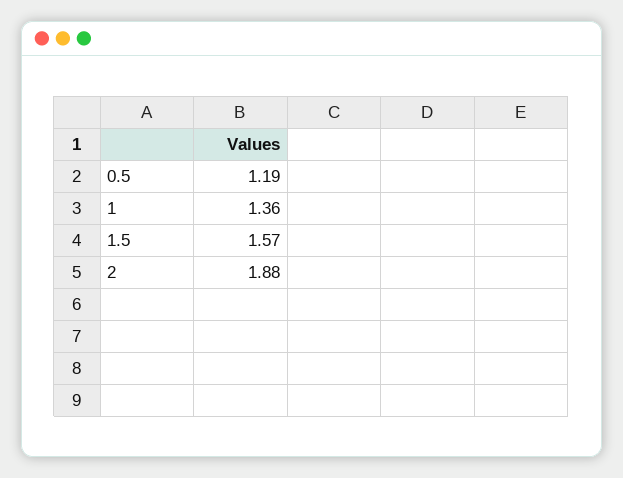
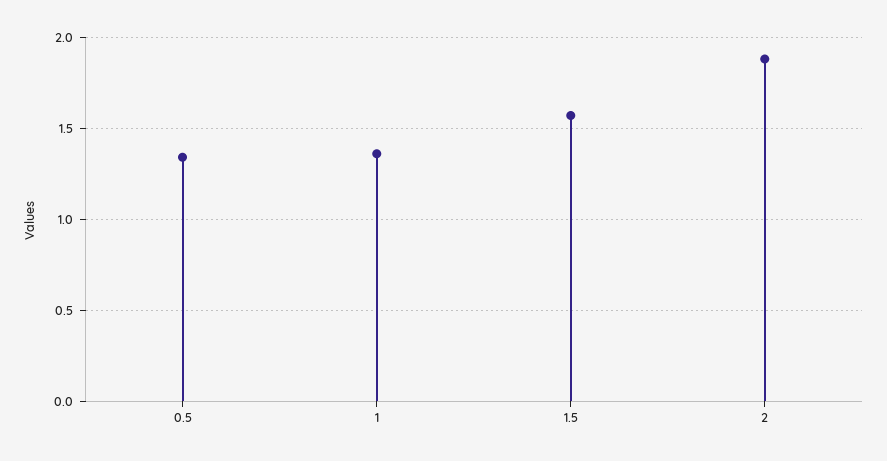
0.5: 1.19 -> 1.35

